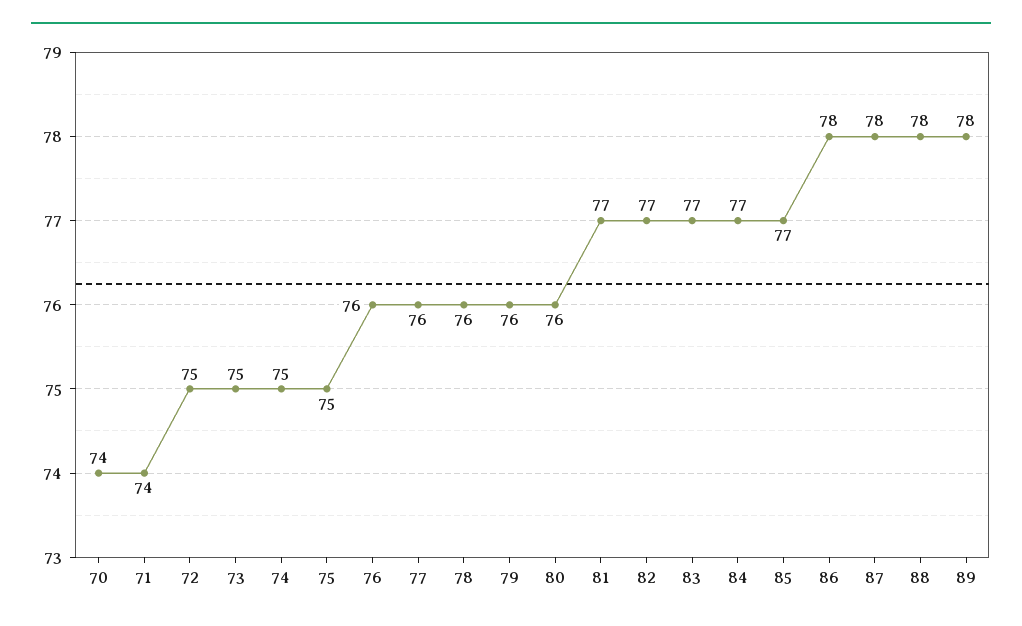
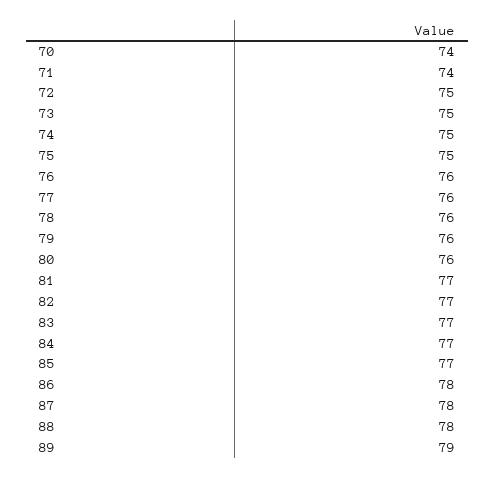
89: 78 -> 79

